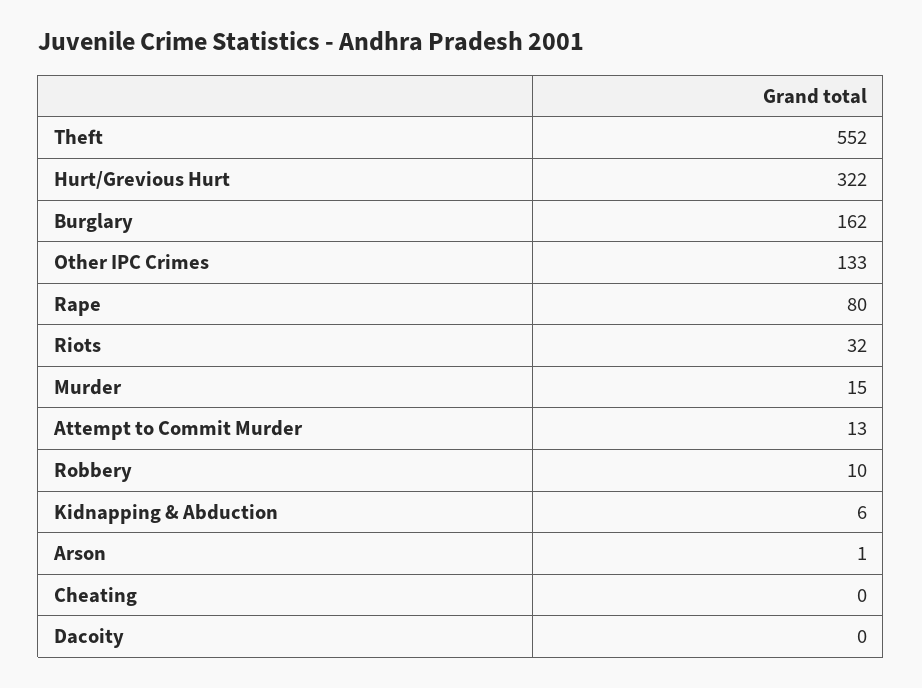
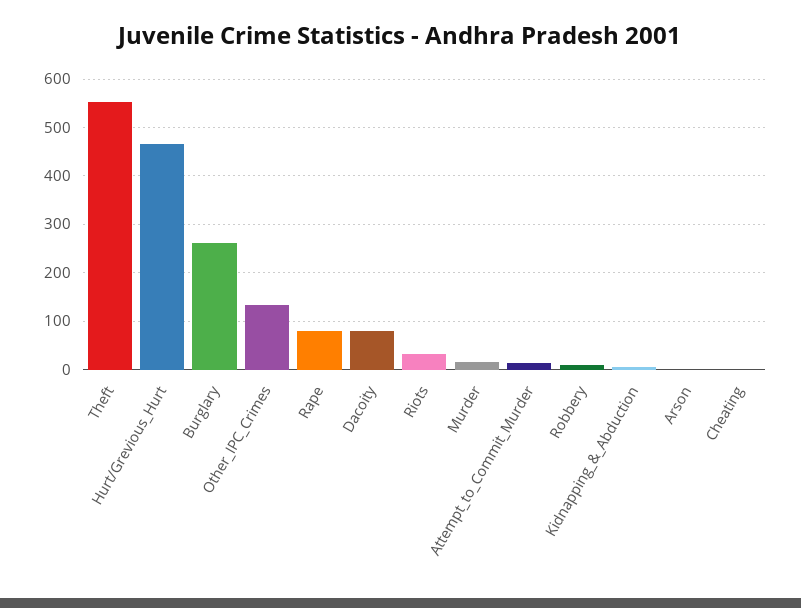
Hurt/Grevious Hurt: 322 -> 460
Burglary: 162 -> 260
Dacoity: 0 -> 80

